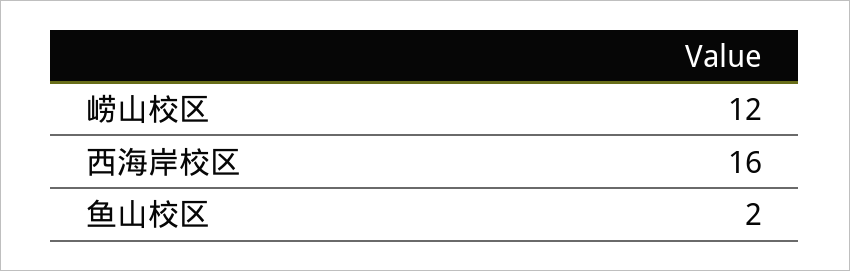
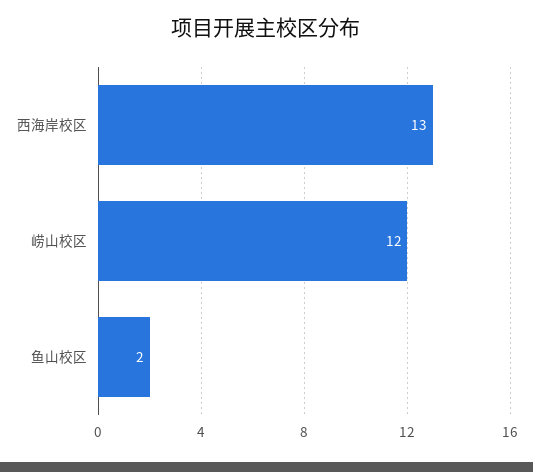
西海岸校区: 16 -> 13

